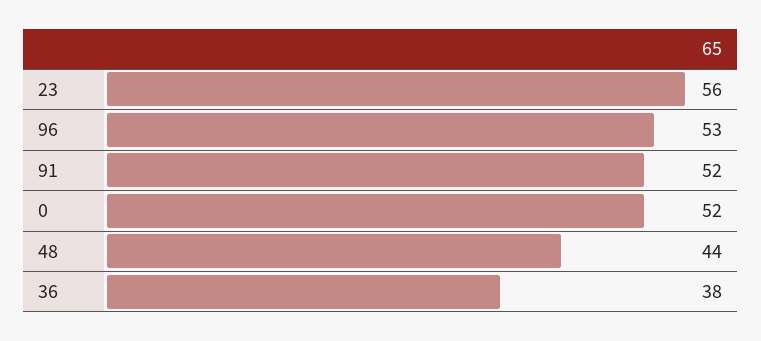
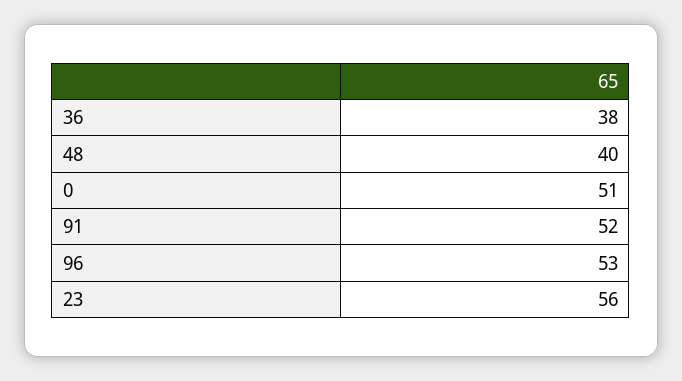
0: 52 -> 51
48: 44 -> 40

